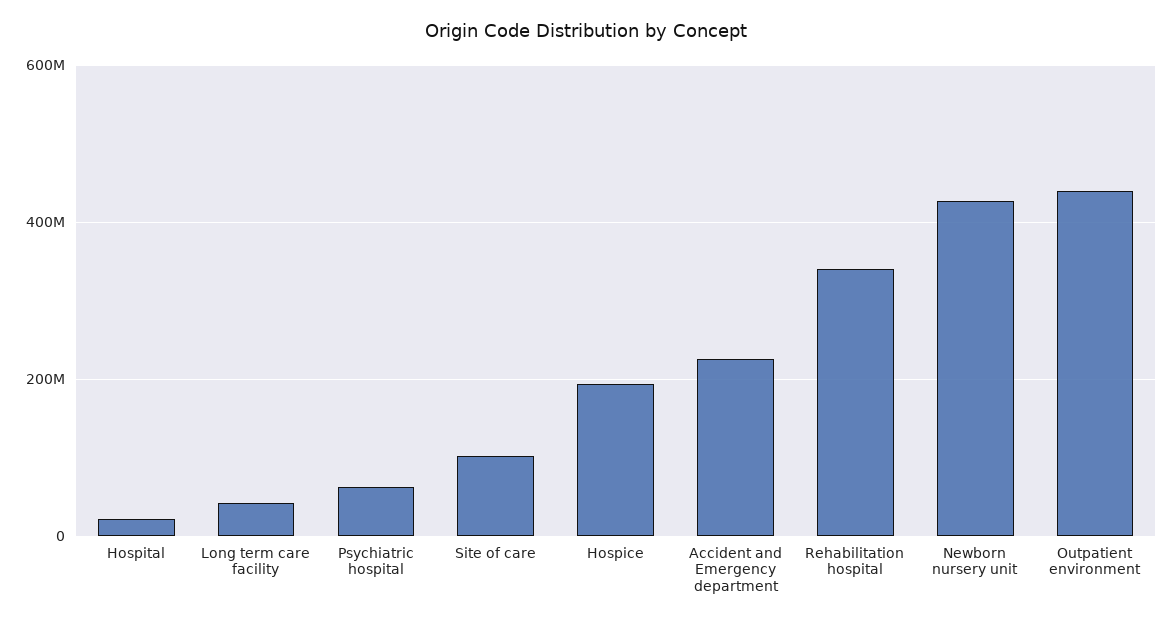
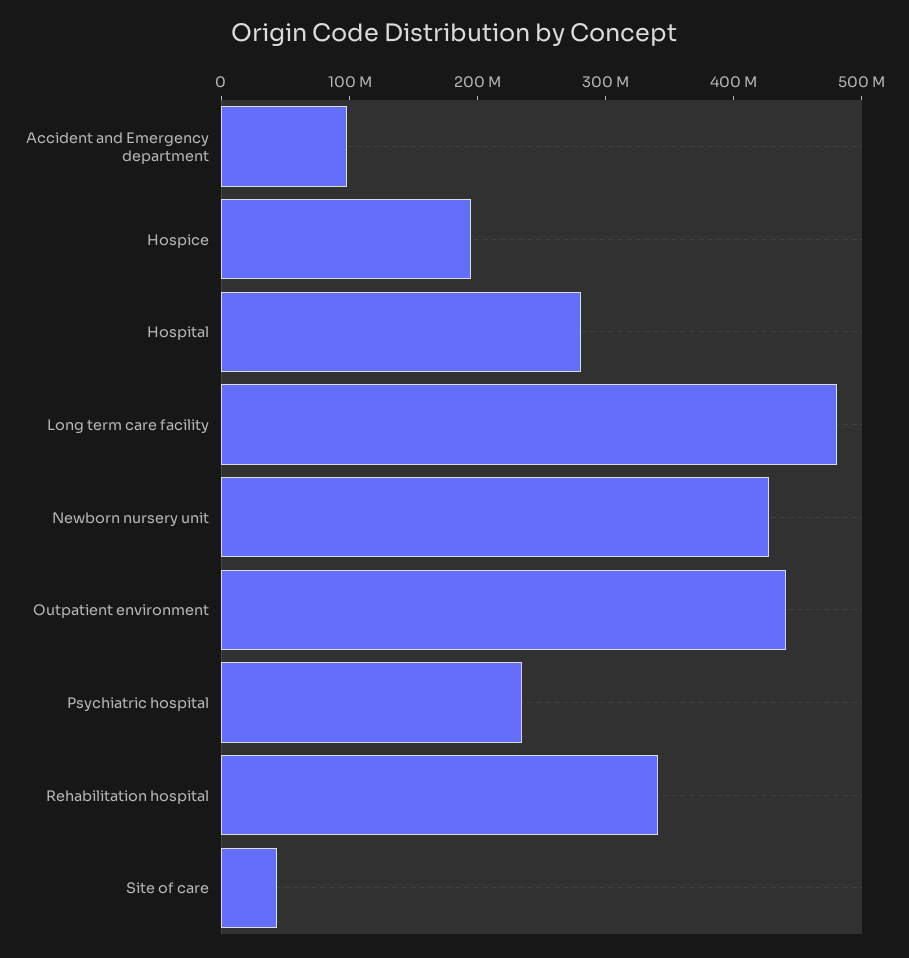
Hospital: 20000000 -> 280000000
Long term care facility: 40000000 -> 480000000
Psychiatric hospital: 60000000 -> 240000000
Site of care: 100000000 -> 40000000
Accident and Emergency department: 220000000 -> 100000000

